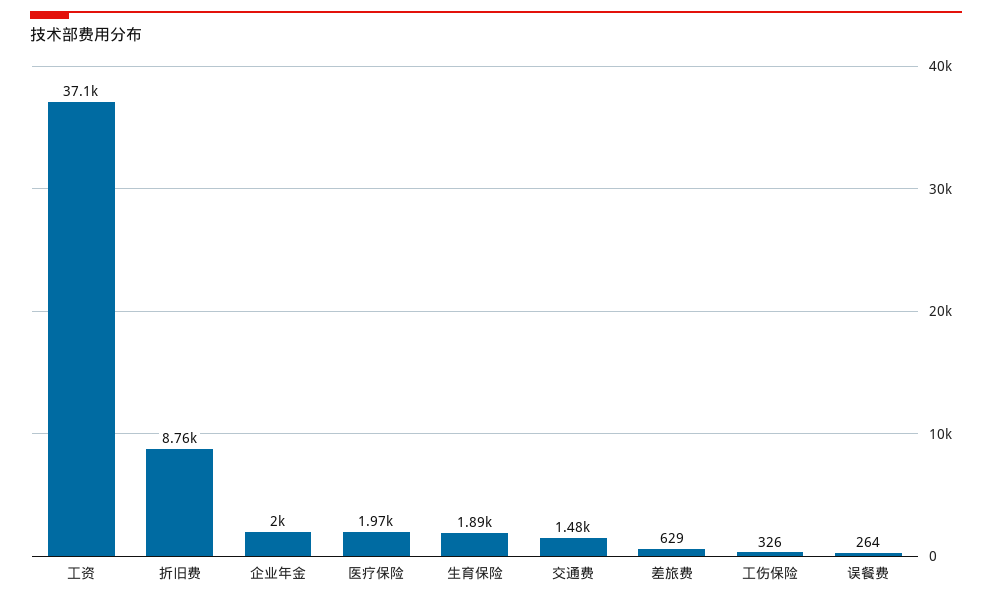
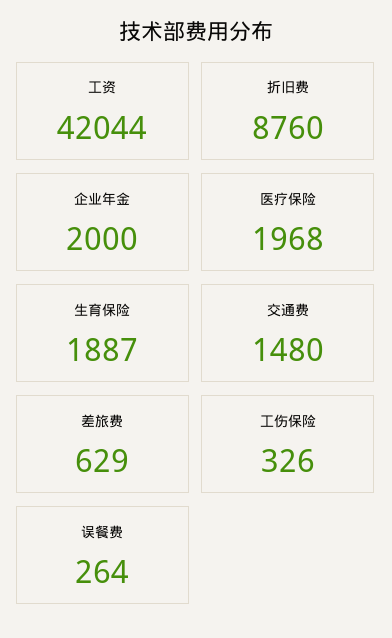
工资: 37100 -> 42044

